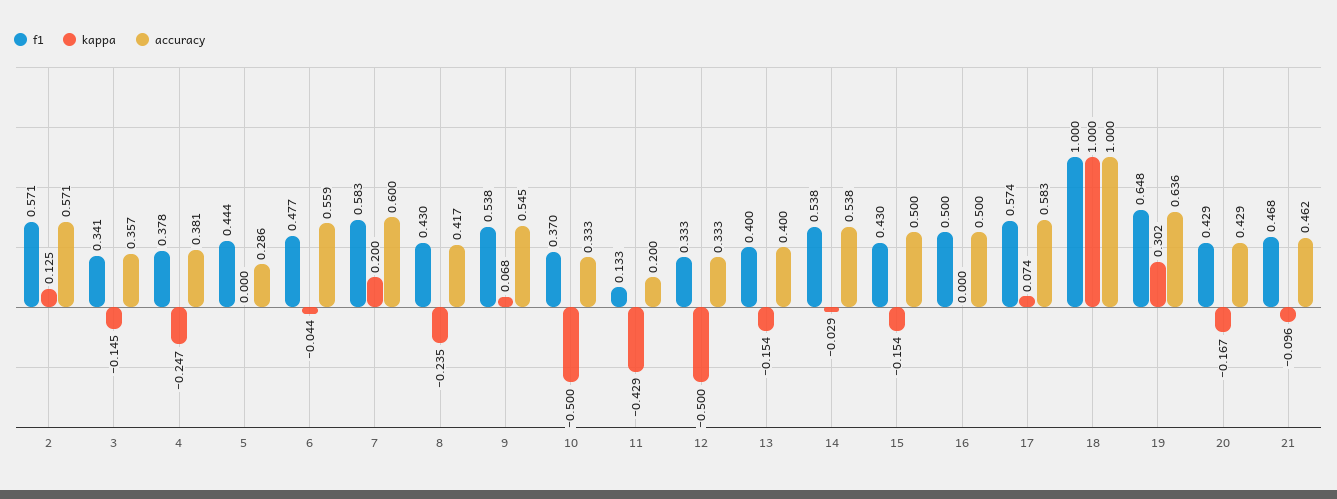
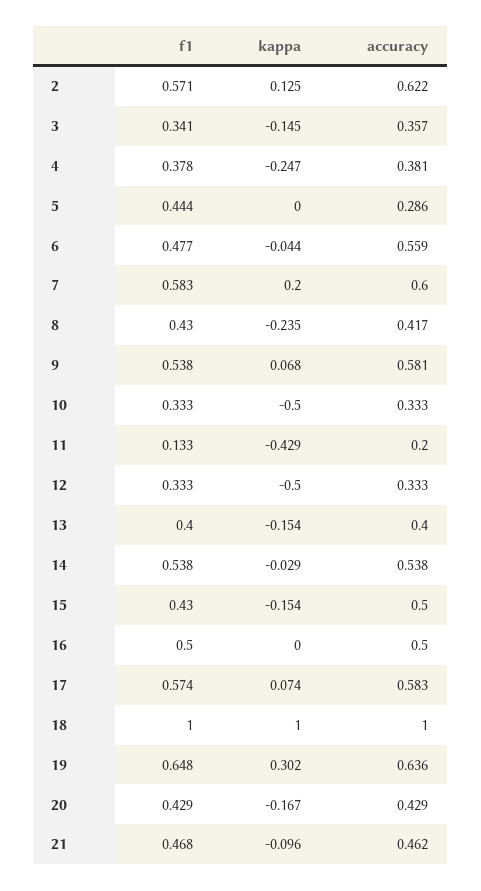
accuracy, 2: 0.571 -> 0.622
accuracy, 9: 0.545 -> 0.581
f1, 10: 0.37 -> 0.333

